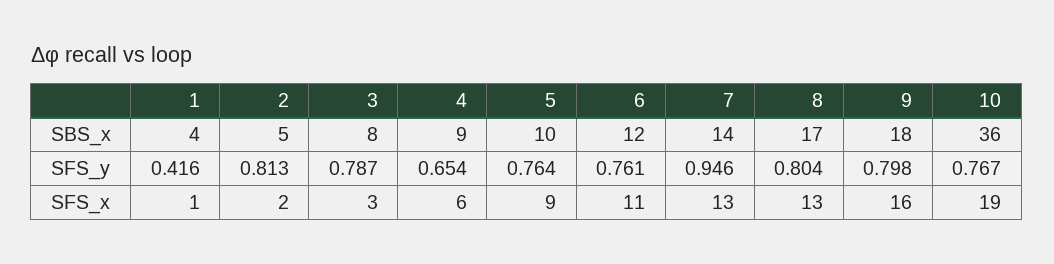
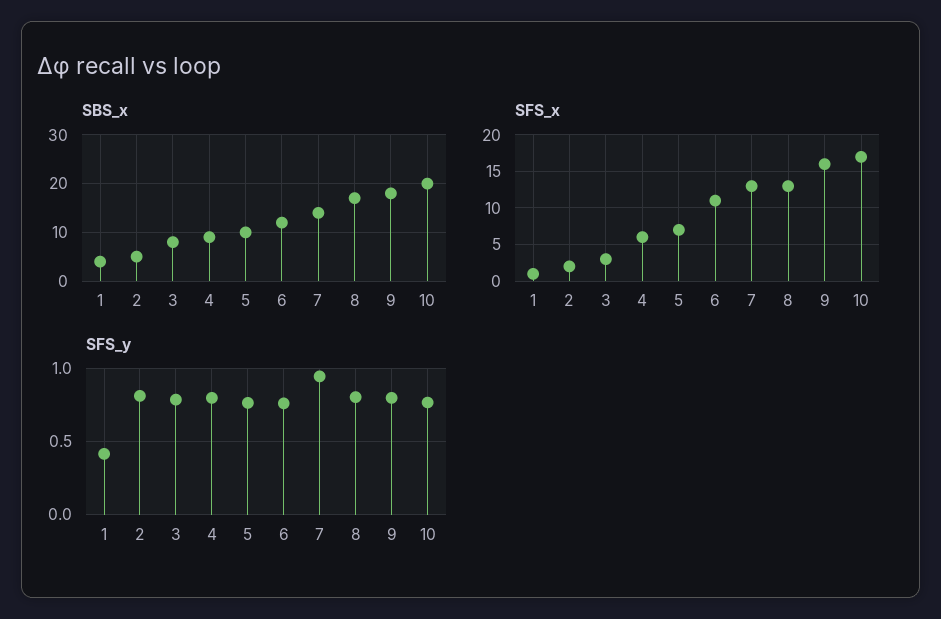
SBS_x, 10: 36 -> 20
SFS_y, 4: 0.654 -> 0.8
SFS_x, 5: 9 -> 7
SFS_x, 10: 19 -> 17

